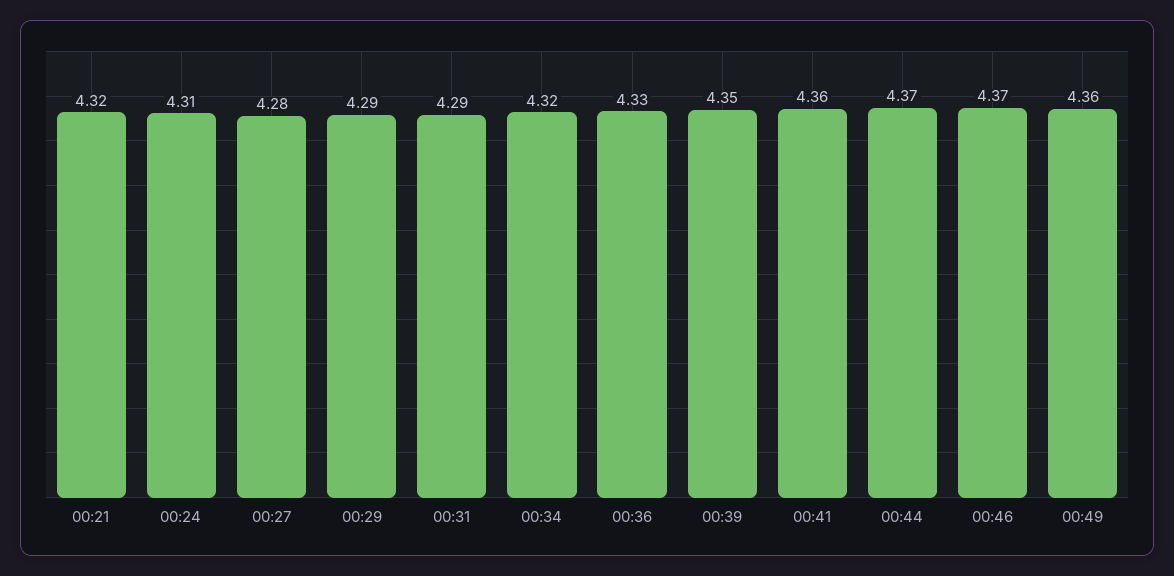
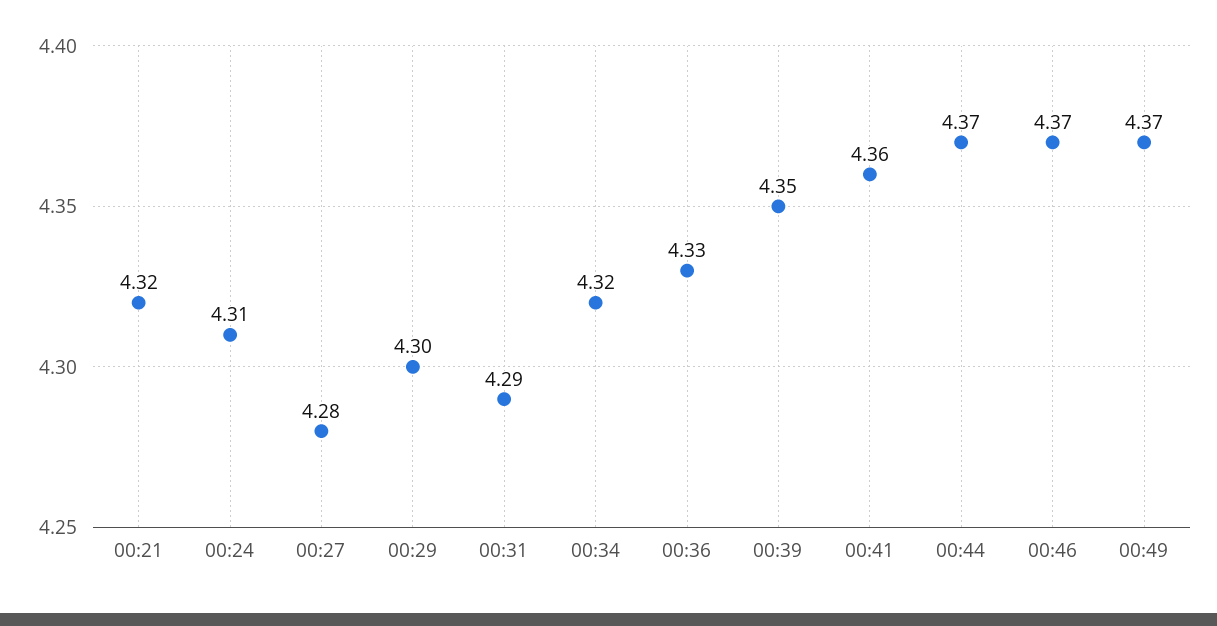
00:29: 4.29 -> 4.3
00:49: 4.36 -> 4.37

